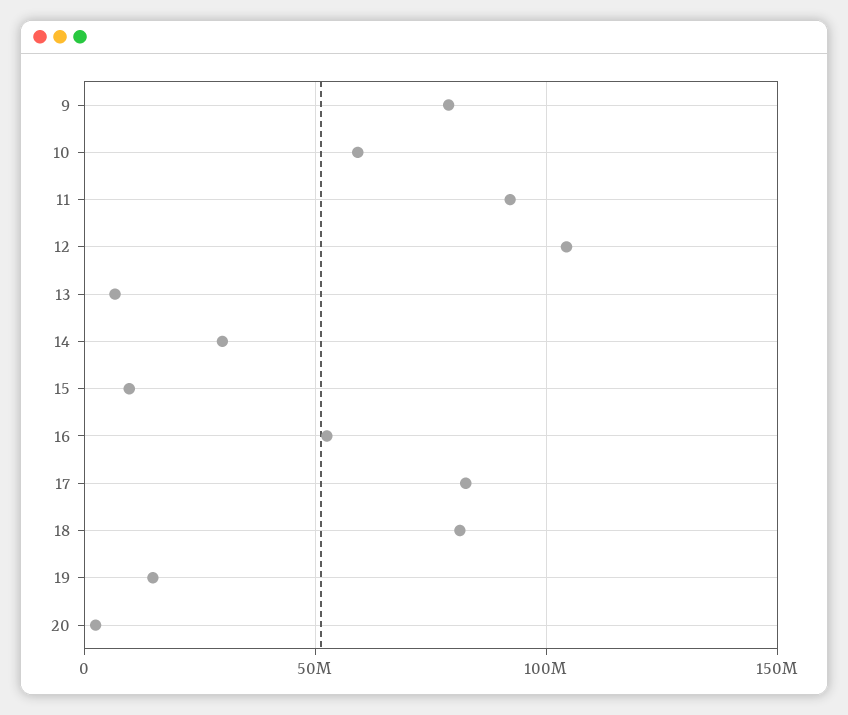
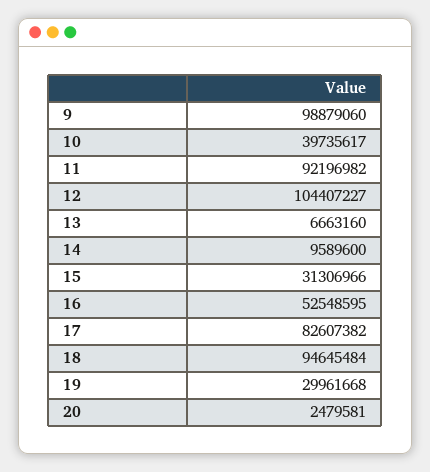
9: 80000000 -> 98879060
10: 60000000 -> 39735617
14: 30000000 -> 9589600
15: 10000000 -> 31306966
18: 80000000 -> 94645484
19: 15000000 -> 29961668

